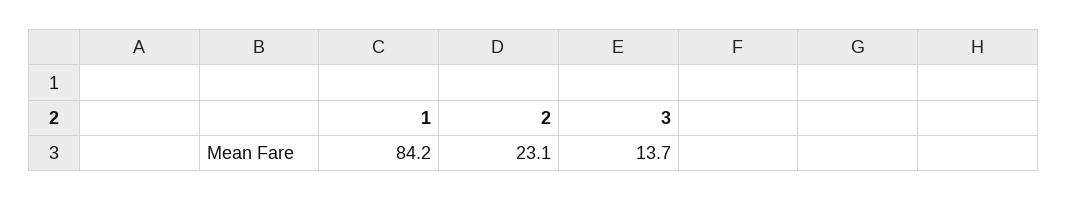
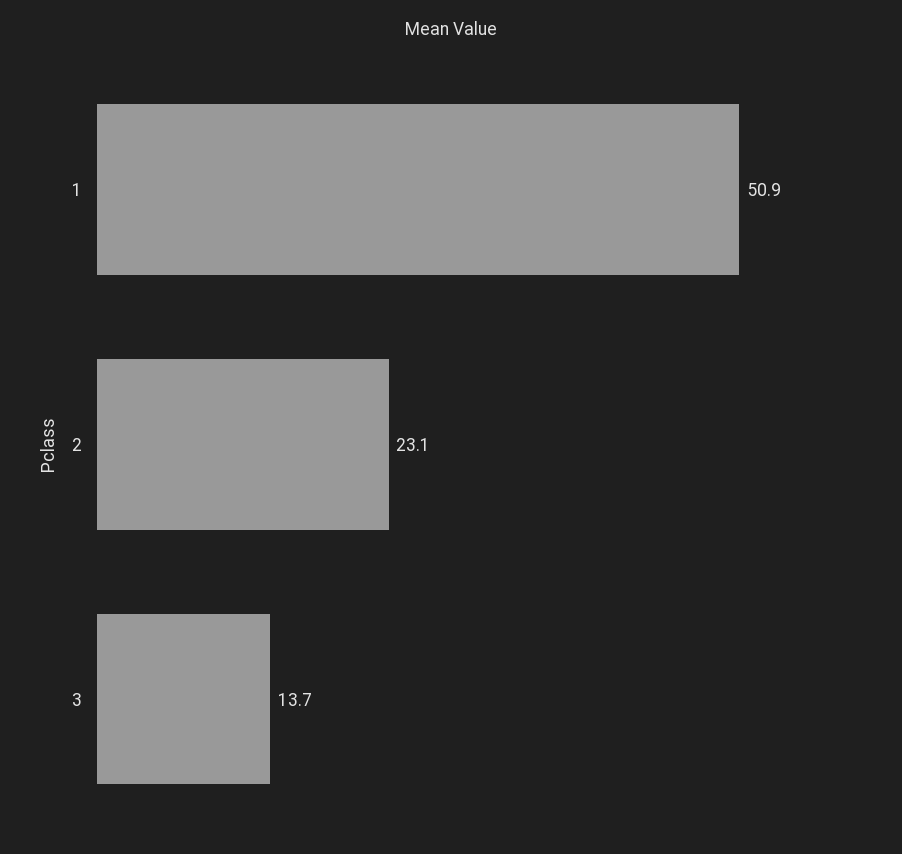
1: 84.2 -> 50.9

